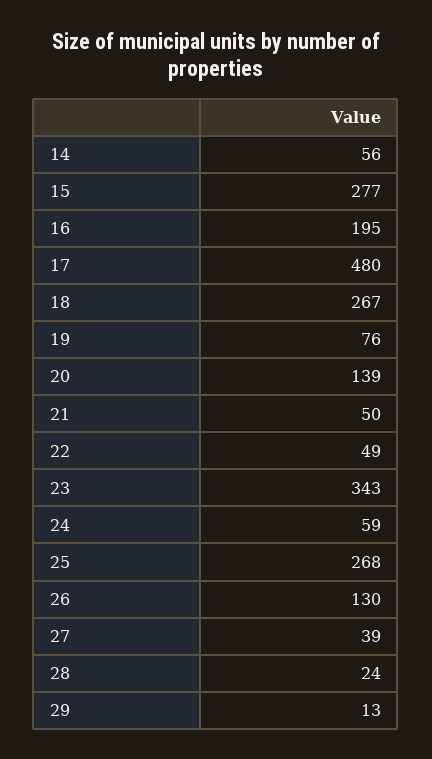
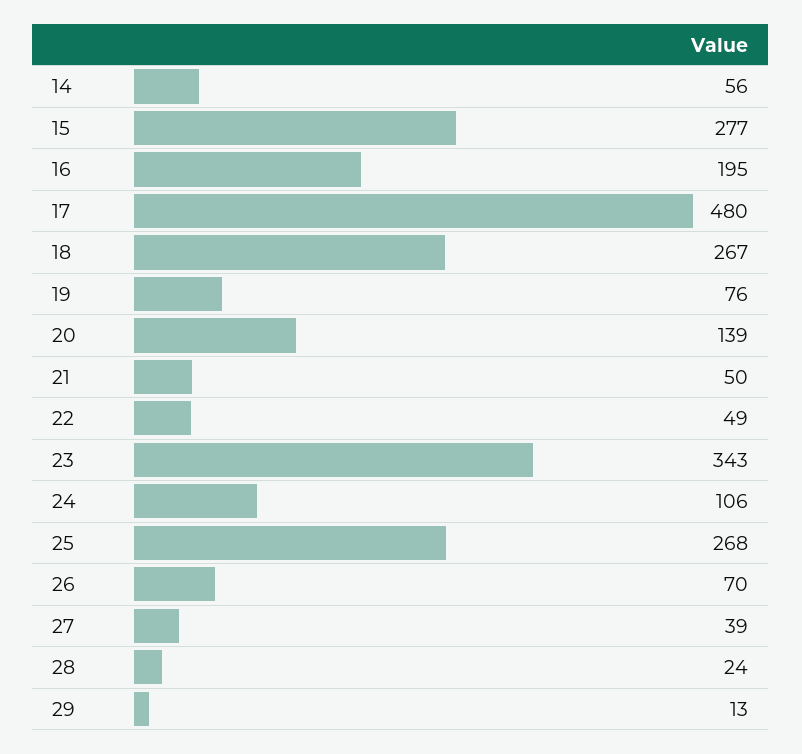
24: 59 -> 106
26: 130 -> 70

